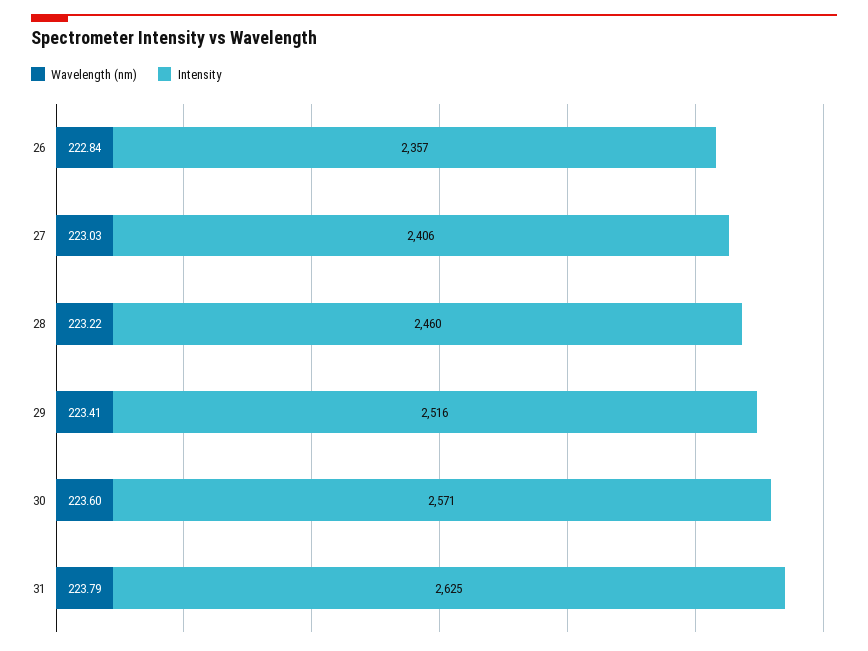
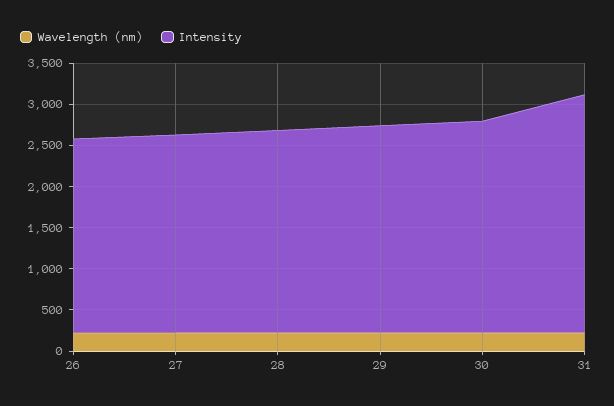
Intensity, 31: 2625 -> 2900

